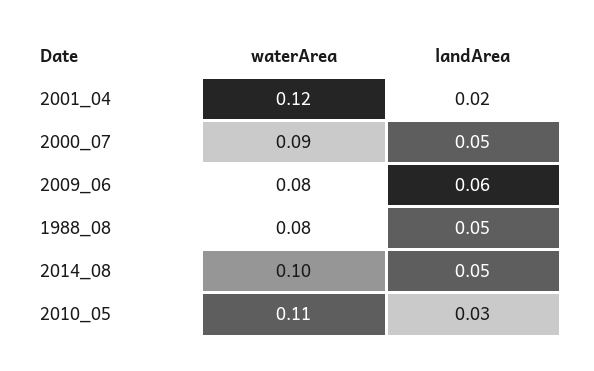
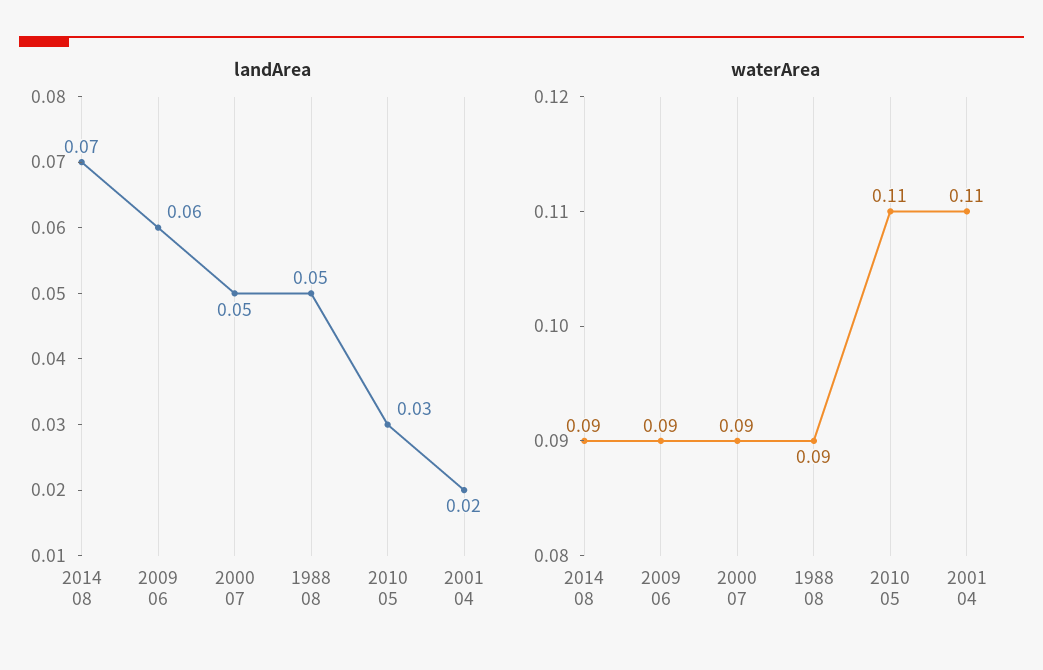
waterArea, 2001_04: 0.12 -> 0.11
waterArea, 2009_06: 0.08 -> 0.09
waterArea, 1988_08: 0.08 -> 0.09
waterArea, 2014_08: 0.1 -> 0.09
landArea, 2014_08: 0.05 -> 0.07

